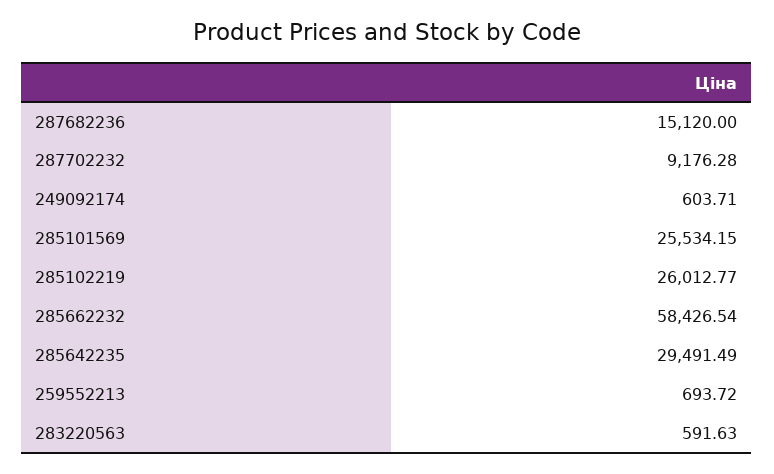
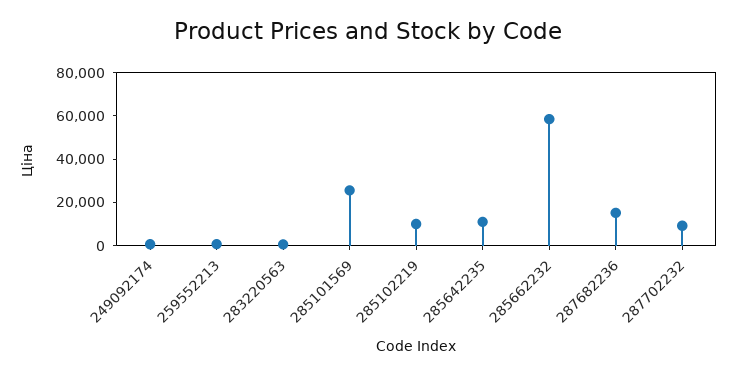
285102219: 26012.77 -> 10000
285642235: 29491.49 -> 10000

